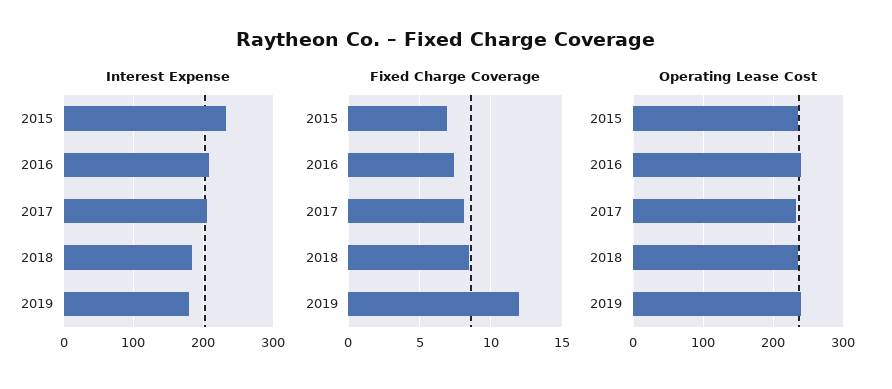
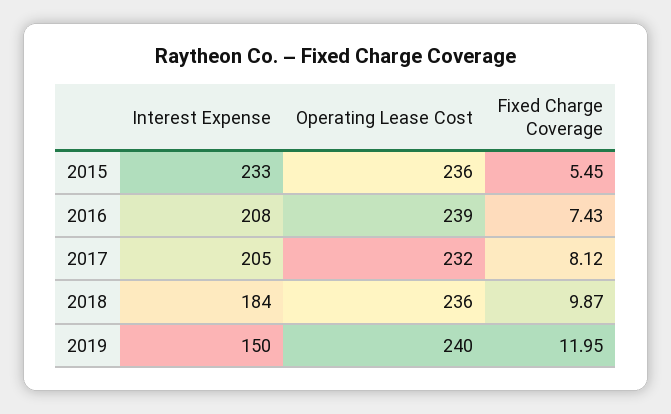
Interest Expense, 2019: 180 -> 150
Fixed Charge Coverage, 2015: 7 -> 5.45
Fixed Charge Coverage, 2018: 8.5 -> 9.87

